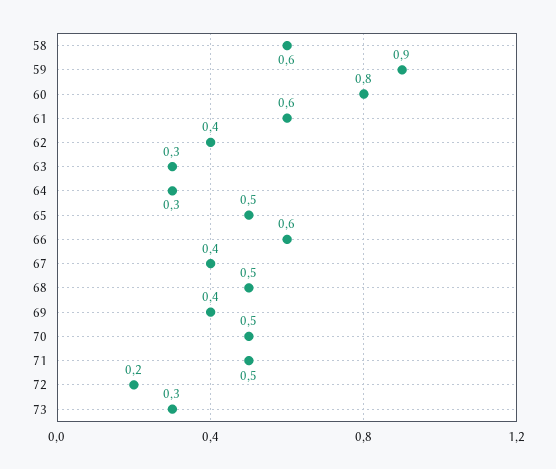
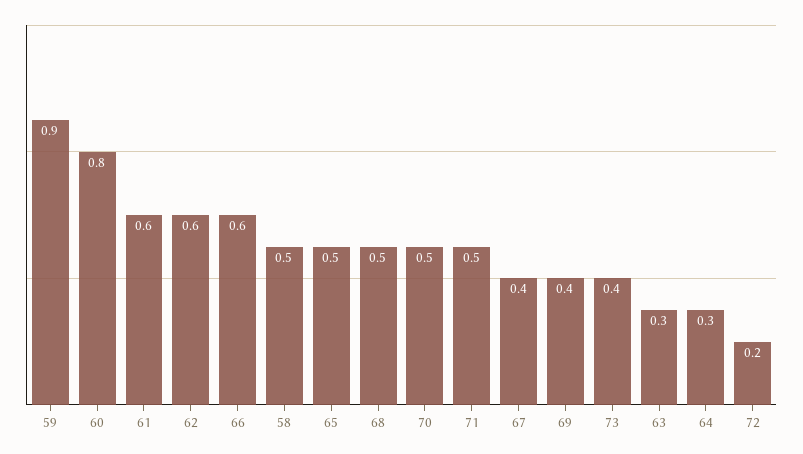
58: 0.6 -> 0.5
62: 0.4 -> 0.6
73: 0.3 -> 0.4

